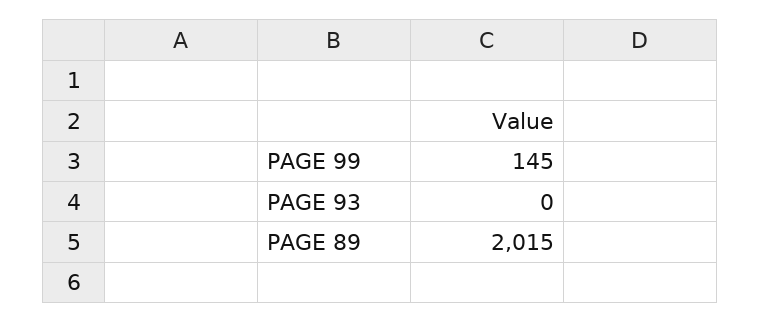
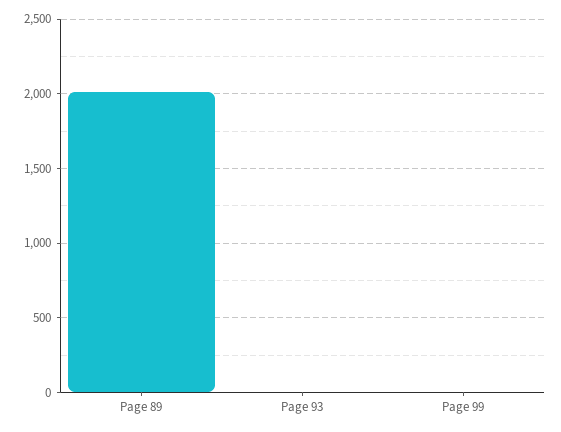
PAGE 99: 145 -> 0

